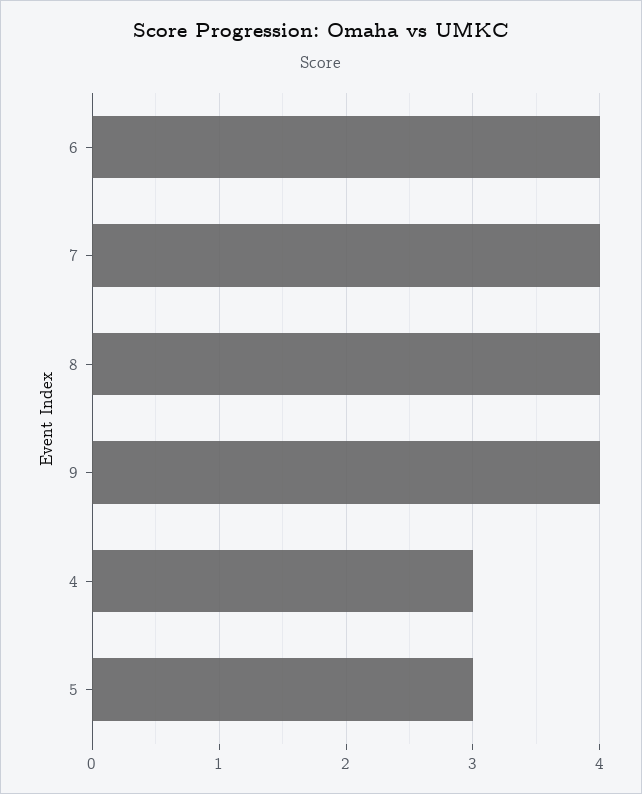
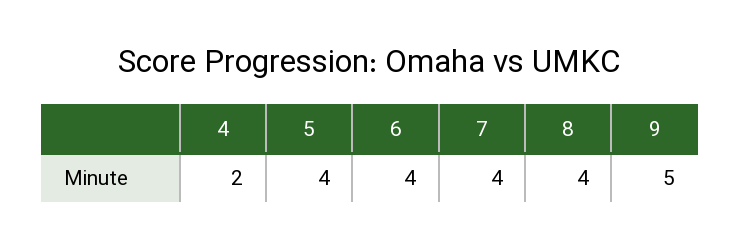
9: 4 -> 5
4: 3 -> 2
5: 3 -> 4

